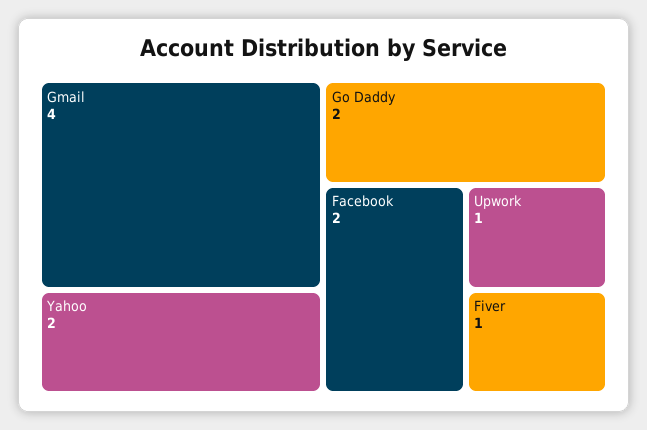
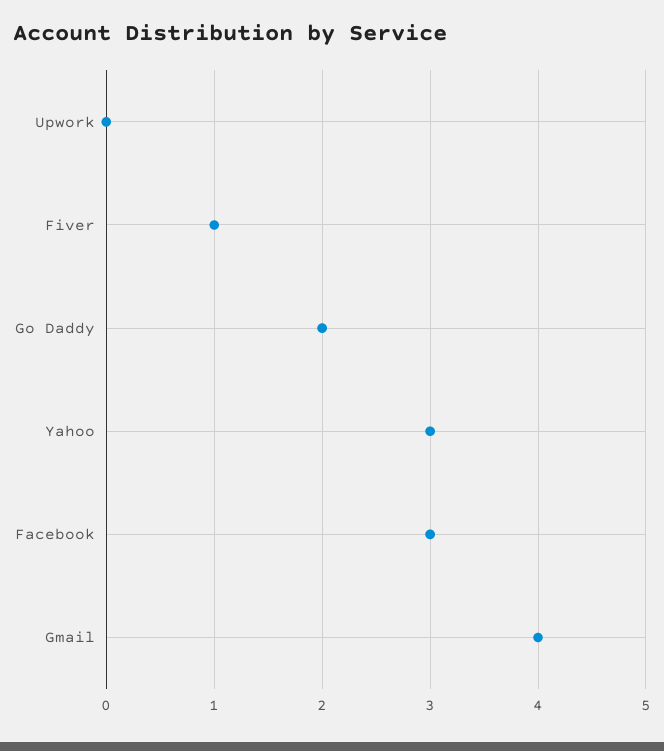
Yahoo: 2 -> 3
Facebook: 2 -> 3
Upwork: 1 -> 0

